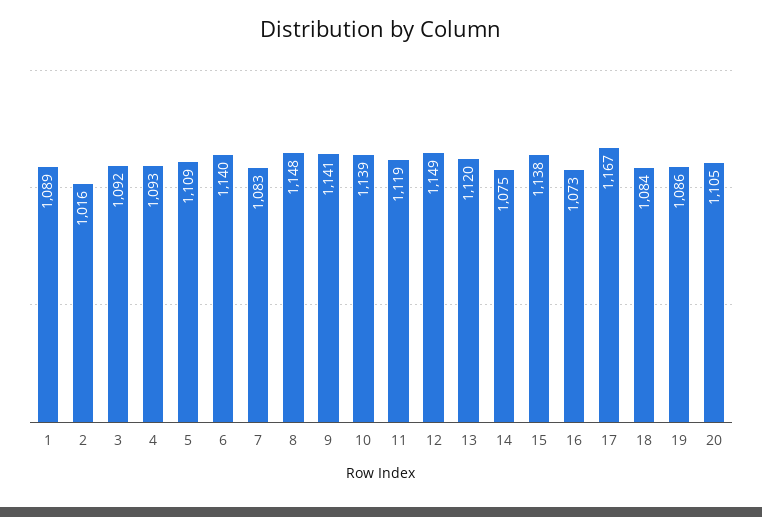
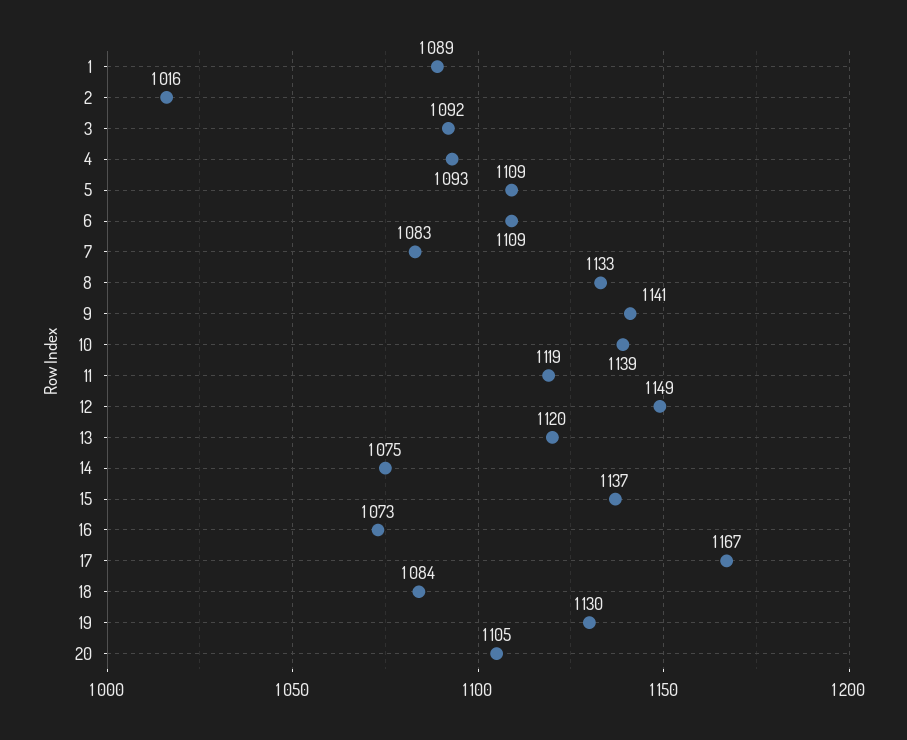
6: 1140 -> 1109
8: 1148 -> 1133
15: 1138 -> 1137
19: 1086 -> 1130

